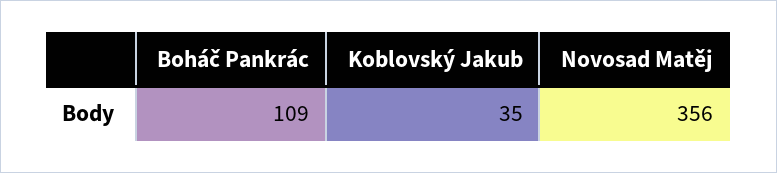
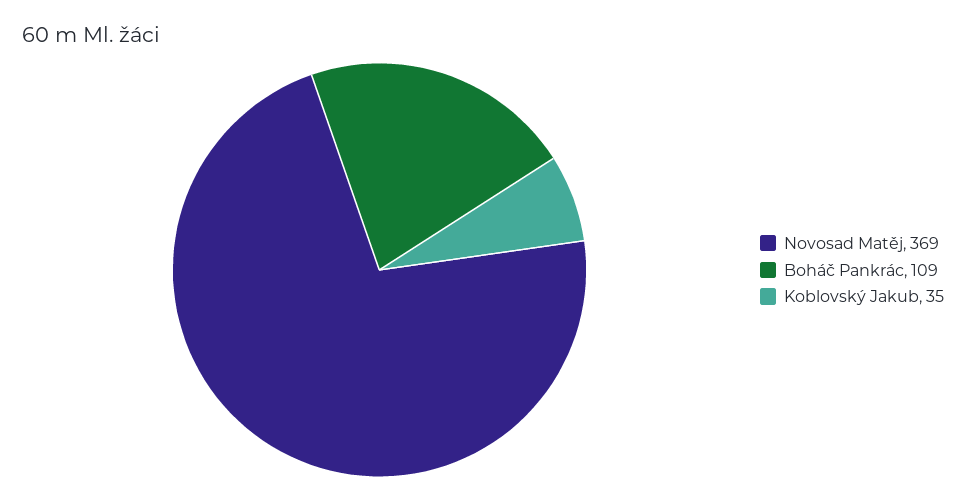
Novosad Matěj: 356 -> 369

